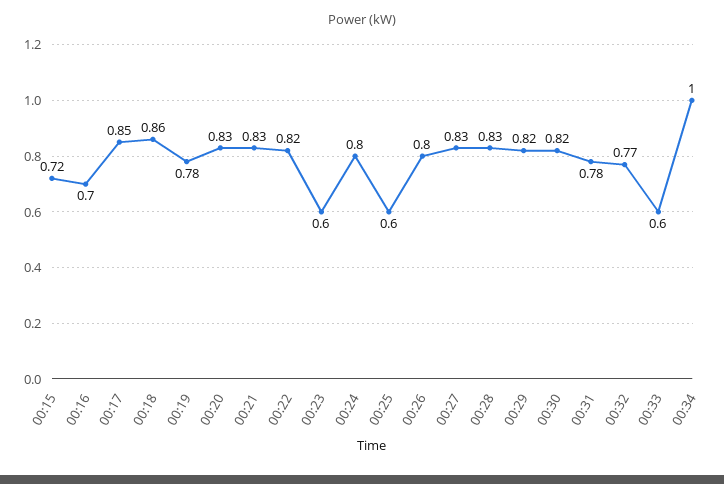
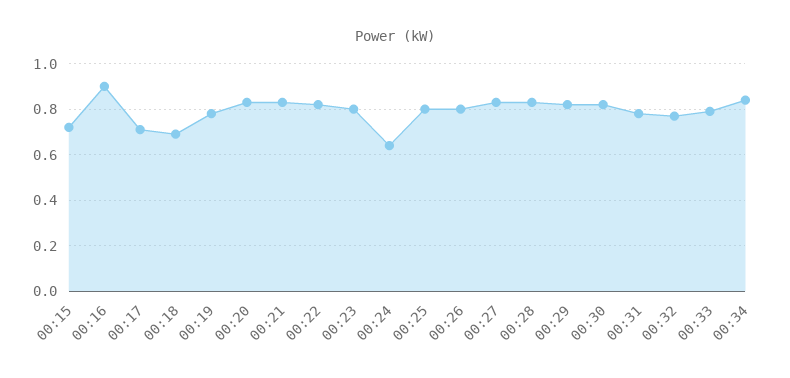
00:16: 0.7 -> 0.9
00:17: 0.85 -> 0.7
00:18: 0.86 -> 0.7
00:23: 0.6 -> 0.8
00:24: 0.8 -> 0.65
00:25: 0.6 -> 0.8
00:33: 0.6 -> 0.8
00:34: 1 -> 0.85

